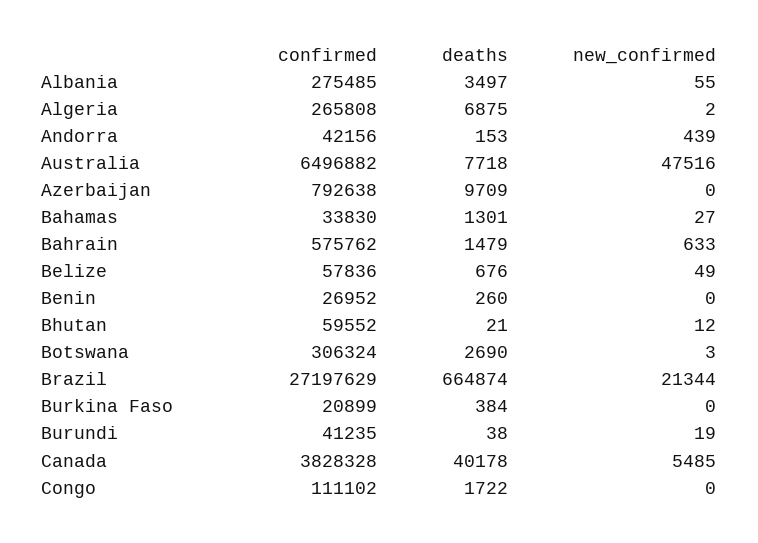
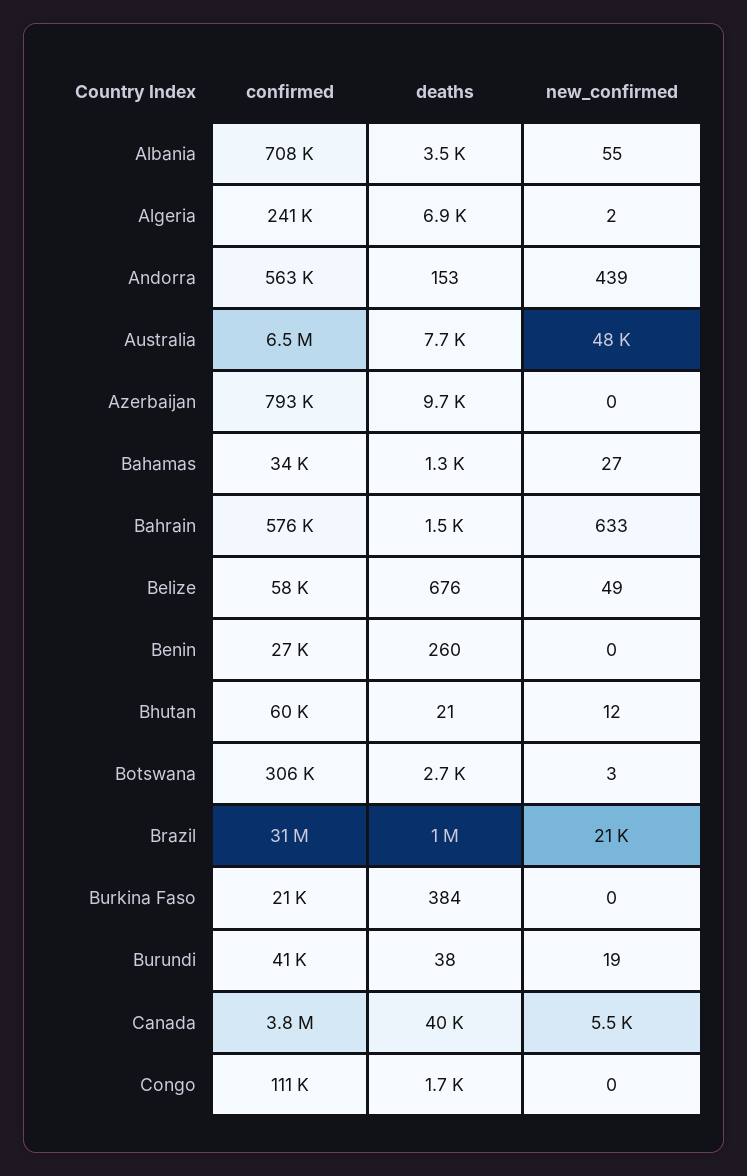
confirmed, Albania: 275485 -> 708000
confirmed, Algeria: 265808 -> 241000
confirmed, Andorra: 42156 -> 563000
confirmed, Brazil: 27197629 -> 31000000
deaths, Brazil: 664874 -> 1000000

